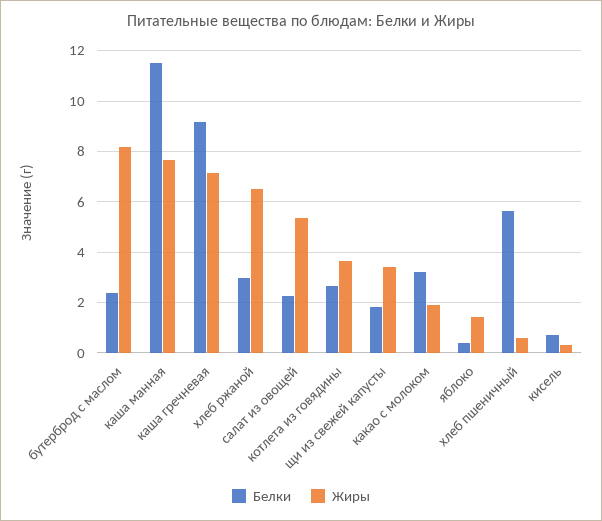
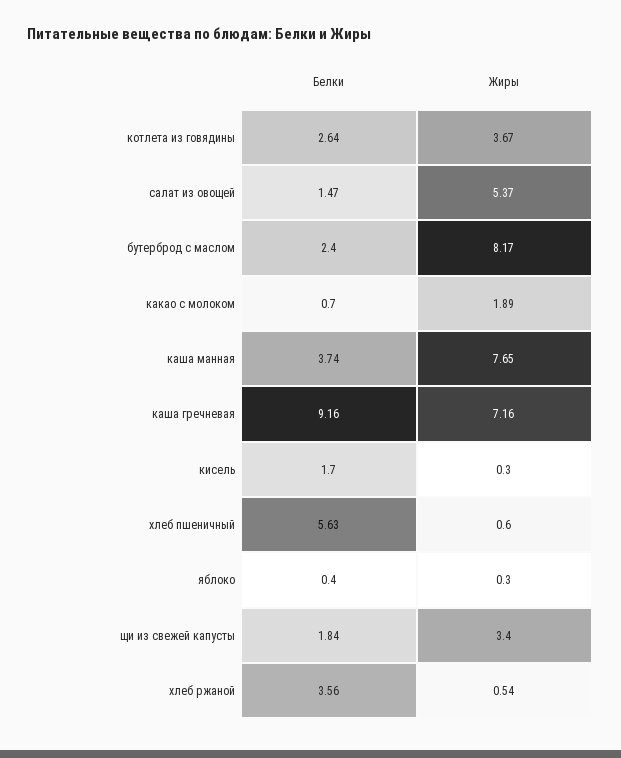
Белки, каша манная: 11.5 -> 3.74
Белки, хлеб ржаной: 3 -> 3.56
Жиры, хлеб ржаной: 6.5 -> 0.54
Белки, салат из овощей: 2.25 -> 1.47
Белки, какао с молоком: 3.25 -> 0.7
Жиры, яблоко: 1.5 -> 0.3
Белки, кисель: 0.75 -> 1.7

